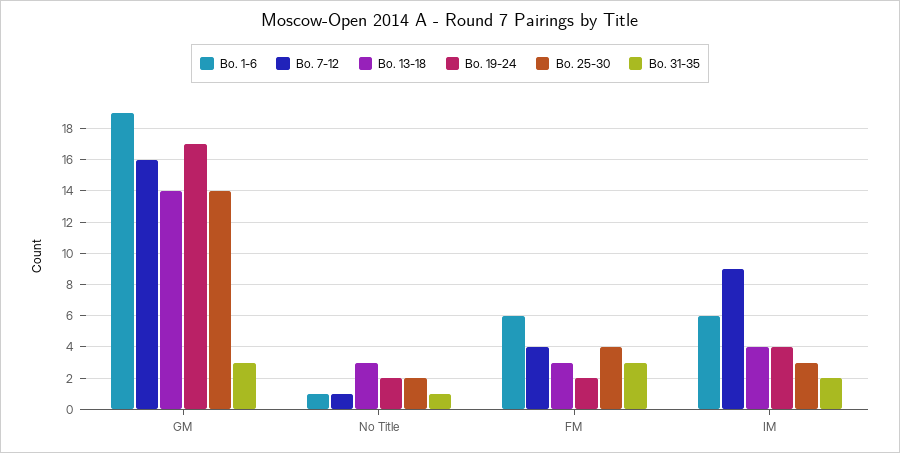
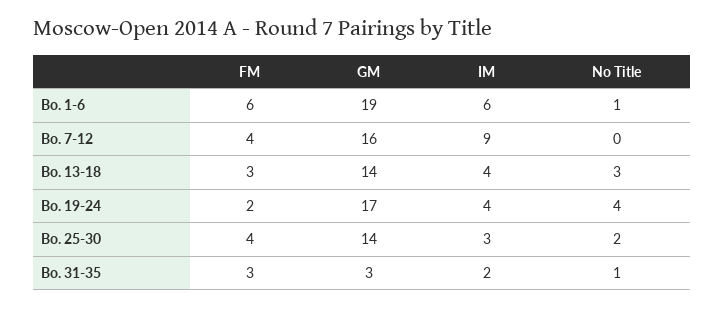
Bo. 7-12, No Title: 1 -> 0
Bo. 19-24, No Title: 2 -> 4

